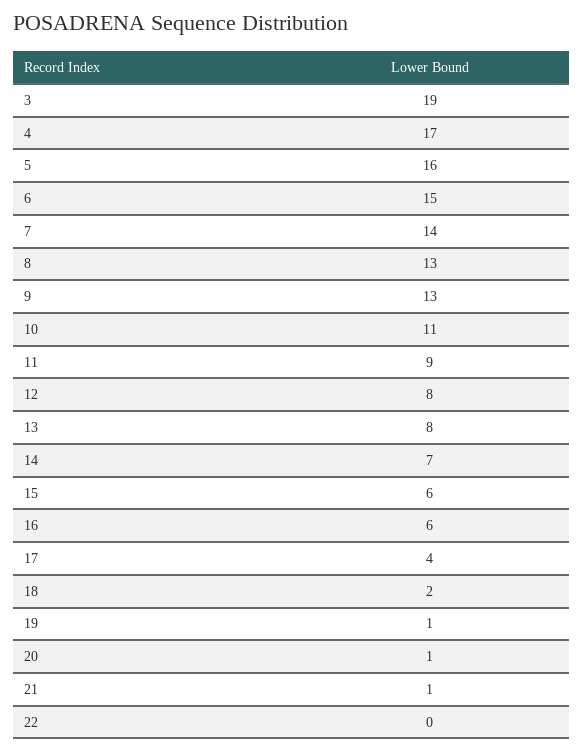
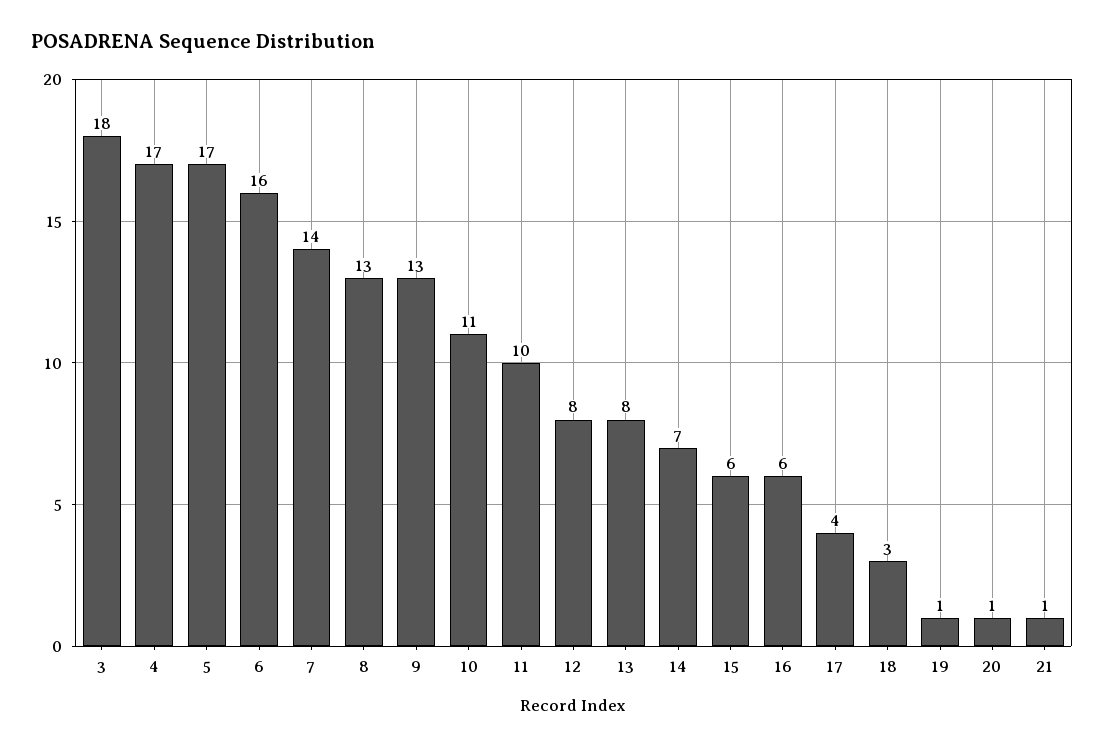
3: 19 -> 18
5: 16 -> 17
6: 15 -> 16
11: 9 -> 10
18: 2 -> 3
22: 0 -> none

